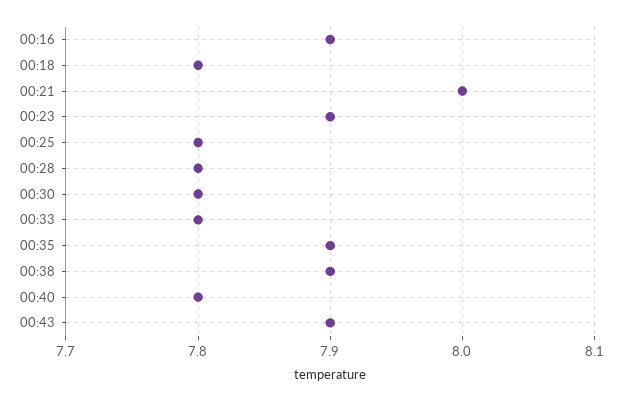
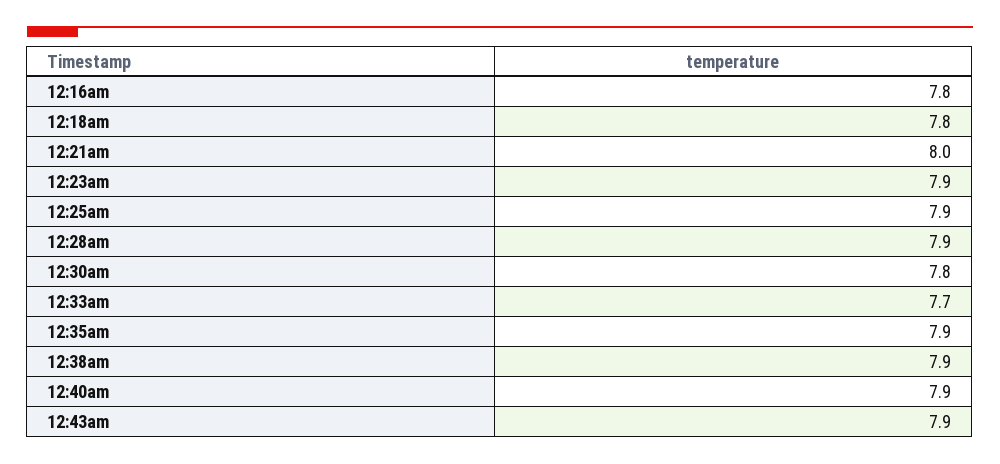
00:16: 7.9 -> 7.8
00:25: 7.8 -> 7.9
00:28: 7.8 -> 7.9
00:33: 7.8 -> 7.7
00:40: 7.8 -> 7.9

